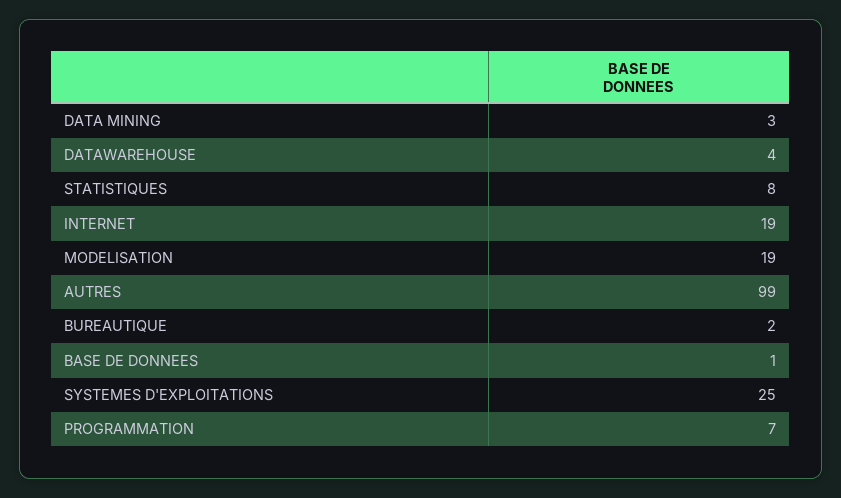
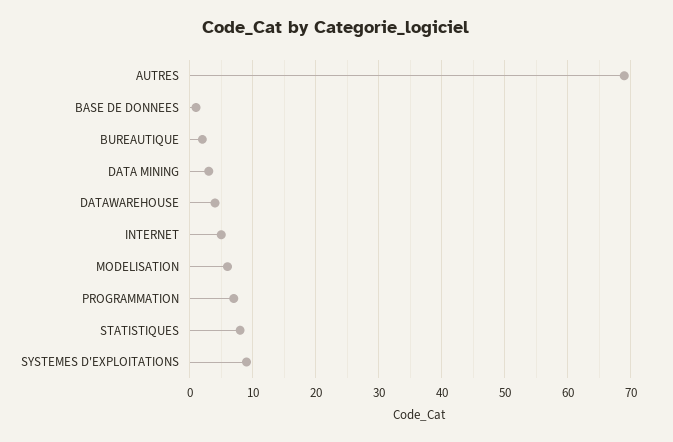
INTERNET: 19 -> 5
MODELISATION: 19 -> 6
AUTRES: 99 -> 69
SYSTEMES D'EXPLOITATIONS: 25 -> 9

